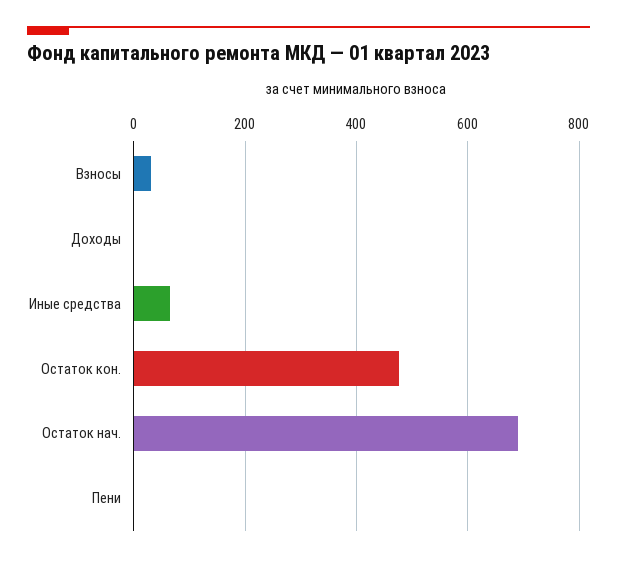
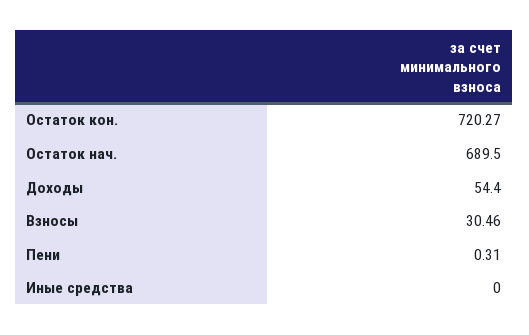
Доходы: 0 -> 54.4
Иные средства: 60 -> 0
Остаток кон.: 480 -> 720.27

